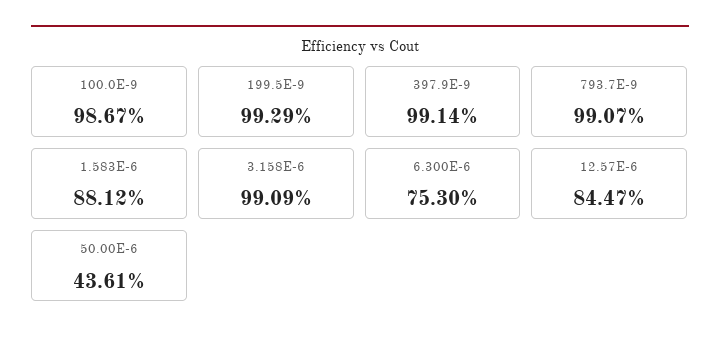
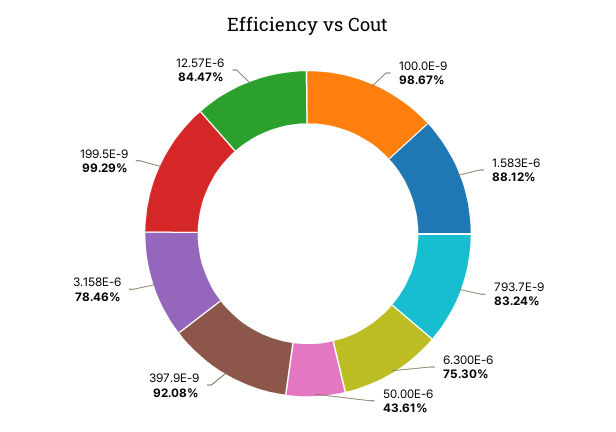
397.9E-9: 99.14 -> 92.08
793.7E-9: 99.07 -> 83.24
3.158E-6: 99.09 -> 78.46

